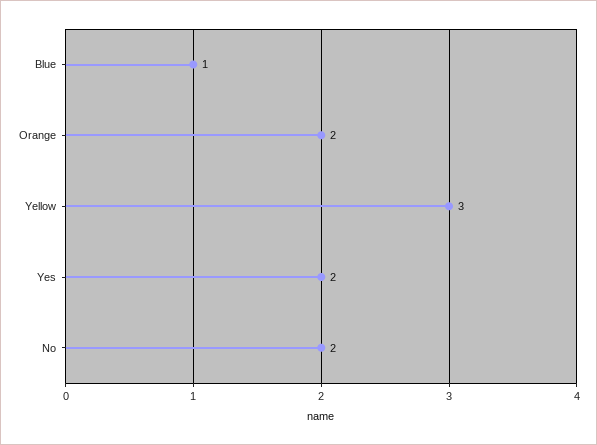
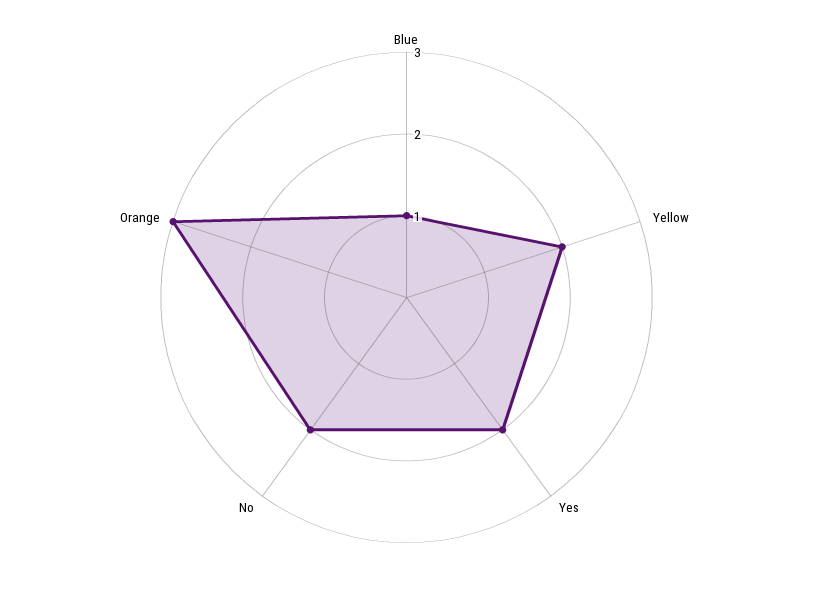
Orange: 2 -> 3
Yellow: 3 -> 2

